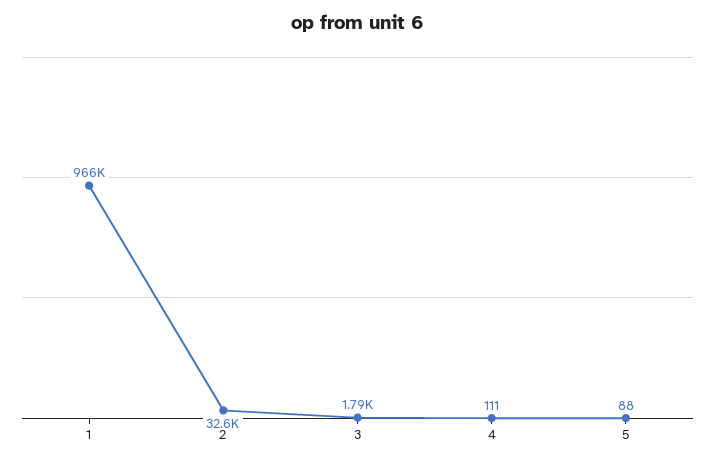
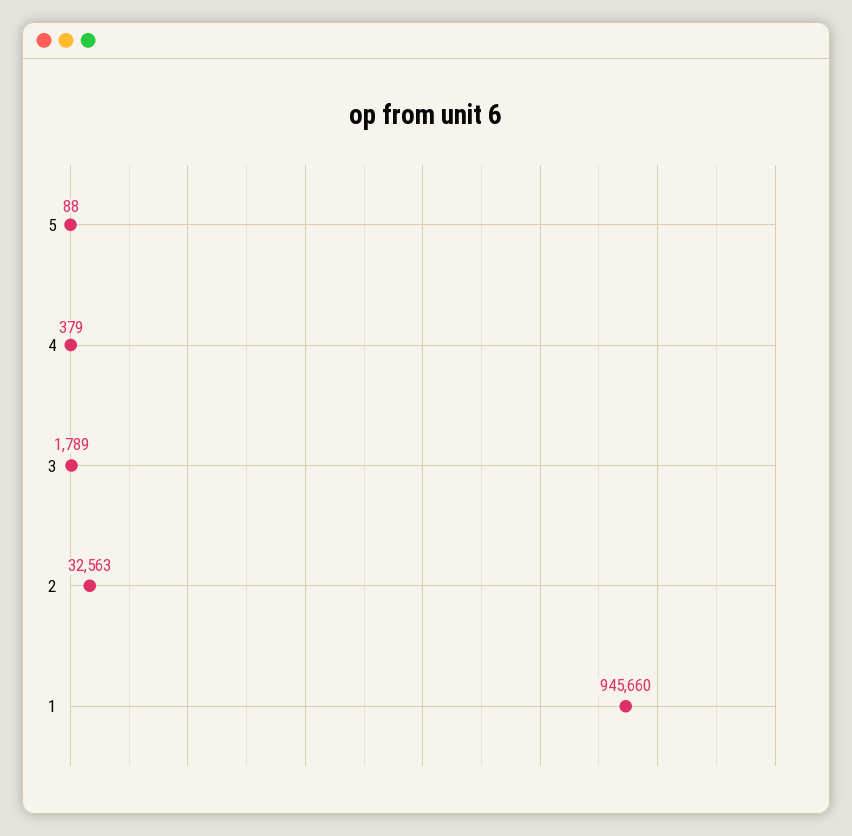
1: 966000 -> 945660
4: 111 -> 379

